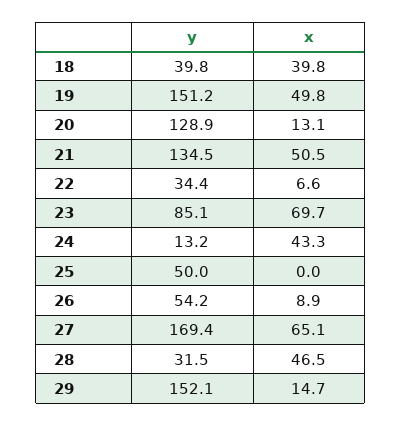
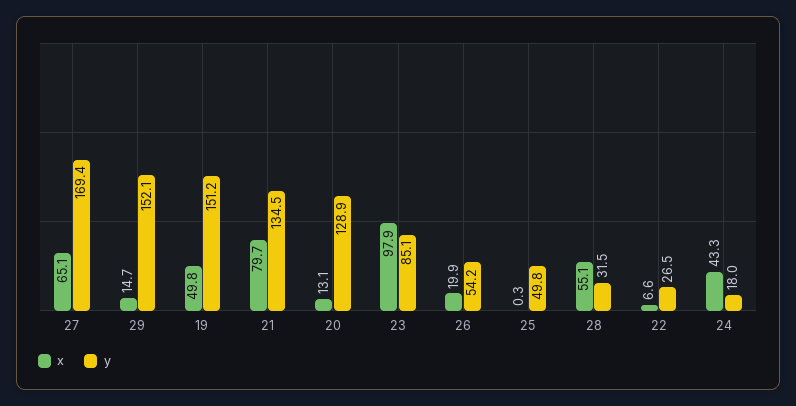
y, 18: 39.8 -> none
x, 18: 39.8 -> none
x, 21: 50.5 -> 79.7
y, 22: 34.4 -> 26.5
x, 23: 69.7 -> 97.9
y, 24: 13.2 -> 18
y, 25: 50 -> 49.8
x, 25: 0 -> 0.3
x, 26: 8.9 -> 19.9
x, 28: 46.5 -> 55.1

